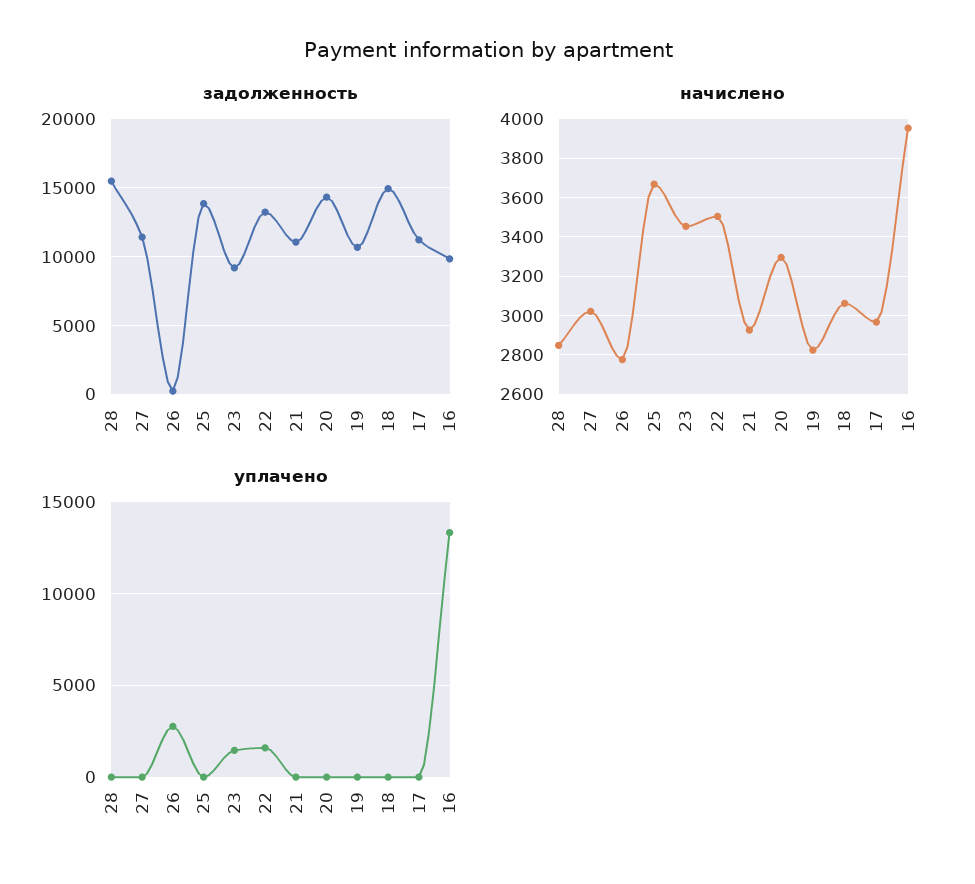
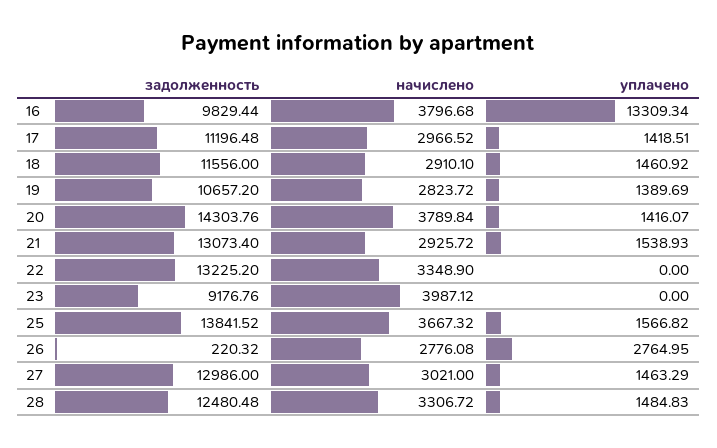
задолженность, 28: 15500 -> 12480.48
задолженность, 27: 11500 -> 12986
задолженность, 21: 11000 -> 13073.4
задолженность, 18: 15000 -> 11556
начислено, 28: 2850 -> 3306.72
начислено, 23: 3450 -> 3987.12
начислено, 22: 3500 -> 3348.9
начислено, 20: 3300 -> 3789.84
начислено, 18: 3050 -> 2910.1
начислено, 16: 3950 -> 3796.68
уплачено, 28: 0 -> 1484.83
уплачено, 27: 0 -> 1463.29
уплачено, 25: 0 -> 1566.82
уплачено, 23: 1500 -> 0
уплачено, 22: 1500 -> 0
уплачено, 21: 0 -> 1538.93
уплачено, 20: 0 -> 1416.07
уплачено, 19: 0 -> 1389.69
уплачено, 18: 0 -> 1460.92
уплачено, 17: 0 -> 1418.51

